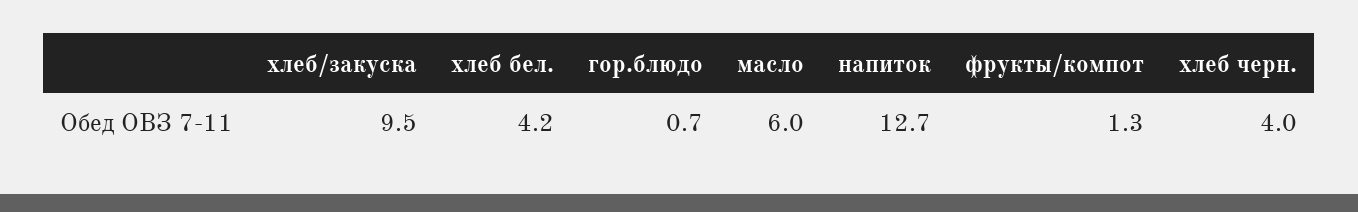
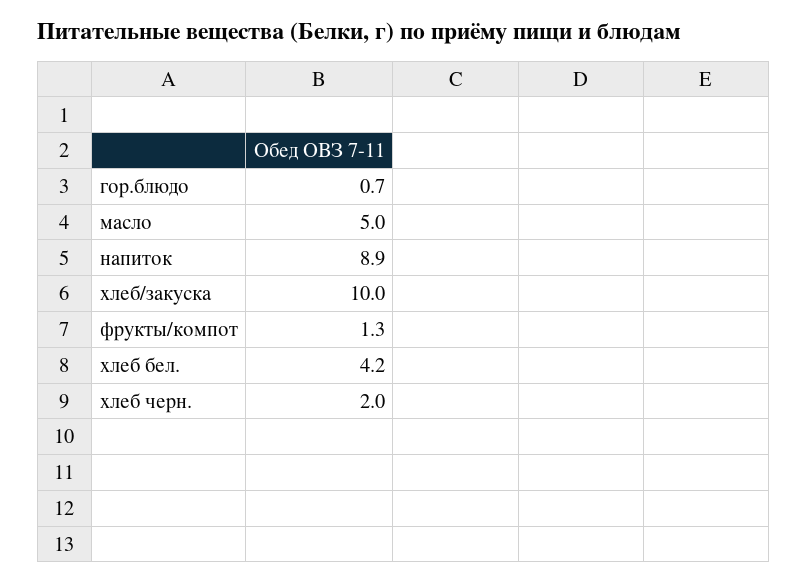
хлеб/закуска: 9.5 -> 10
масло: 6 -> 5
напиток: 12.7 -> 8.9
хлеб черн.: 4 -> 2

